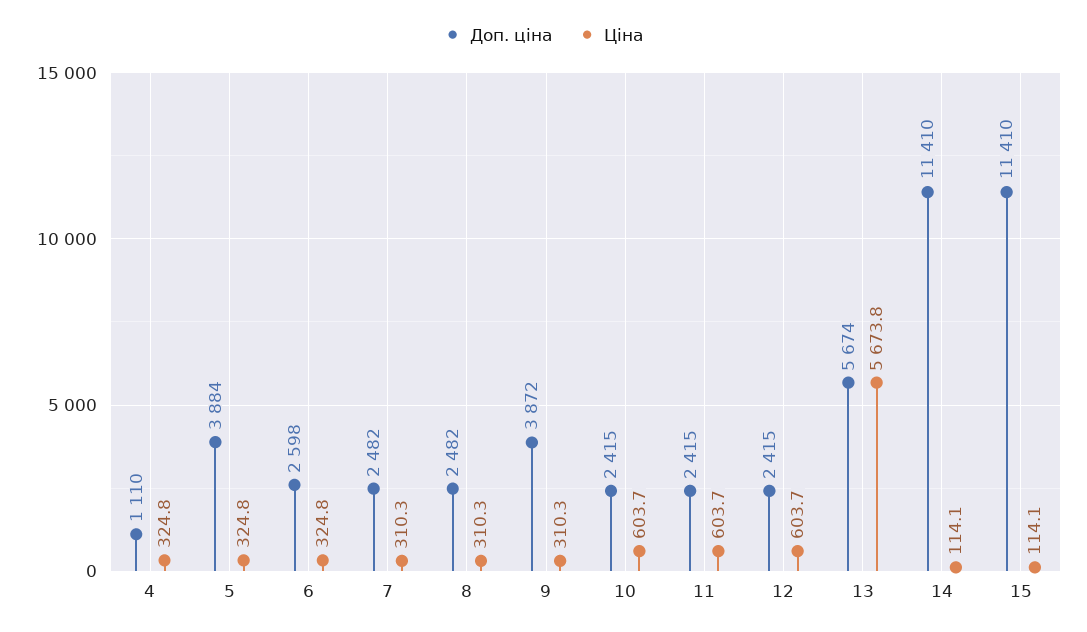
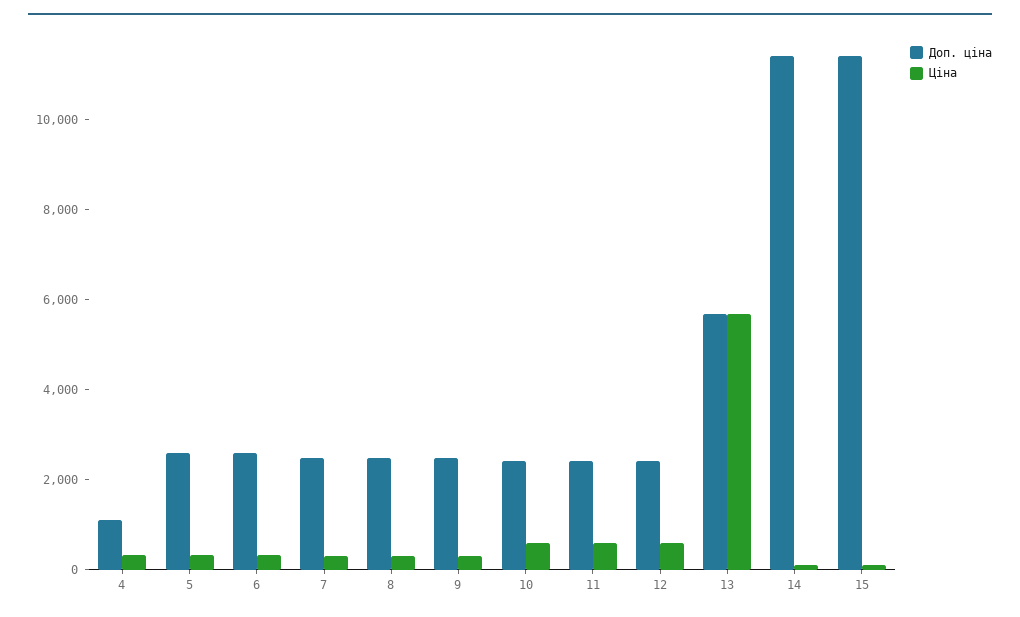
Доп. ціна, 5: 3884 -> 2500
Доп. ціна, 9: 3872 -> 2500

